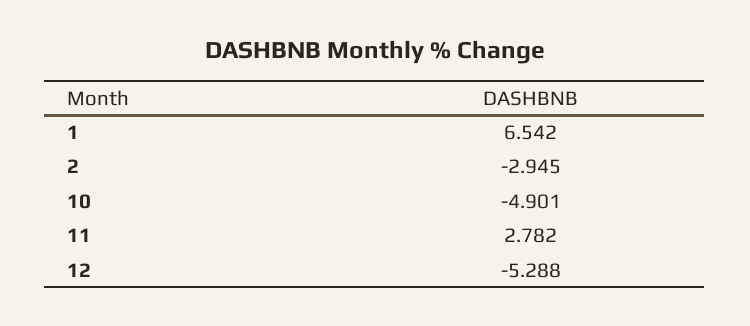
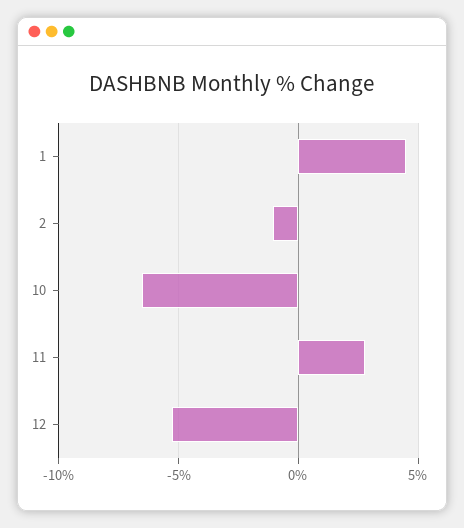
1: 6.542 -> 4.5
2: -2.945 -> -1
10: -4.901 -> -6.5

